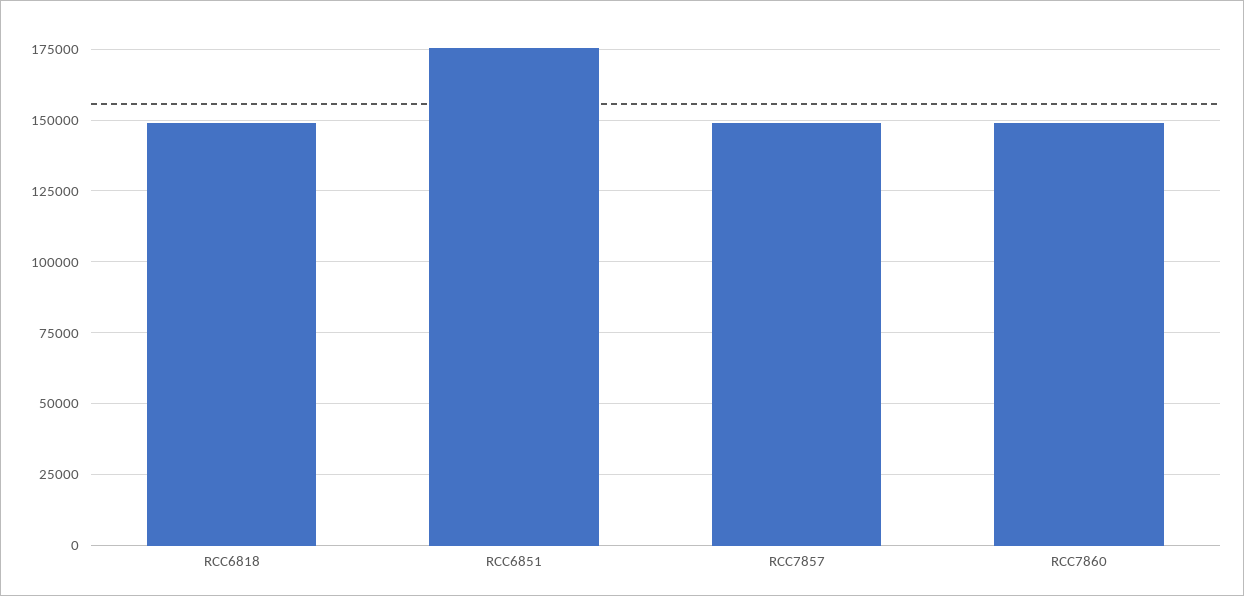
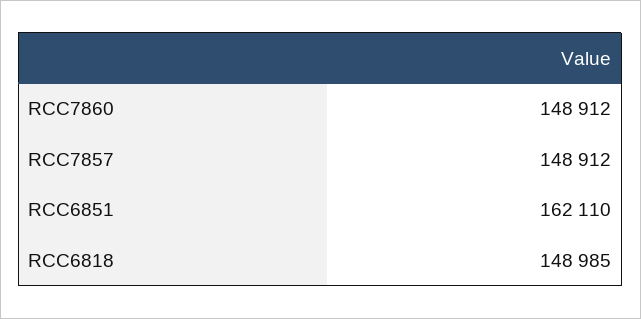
RCC6851: 175000 -> 162110

